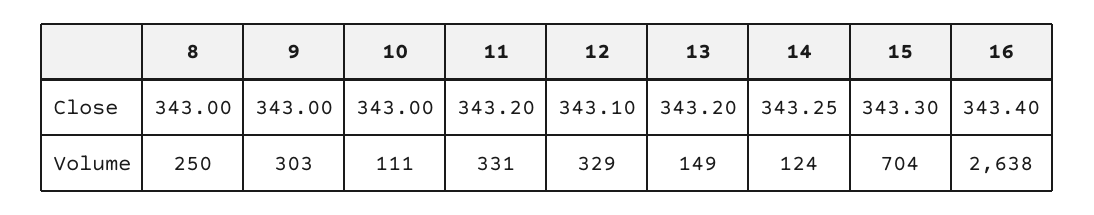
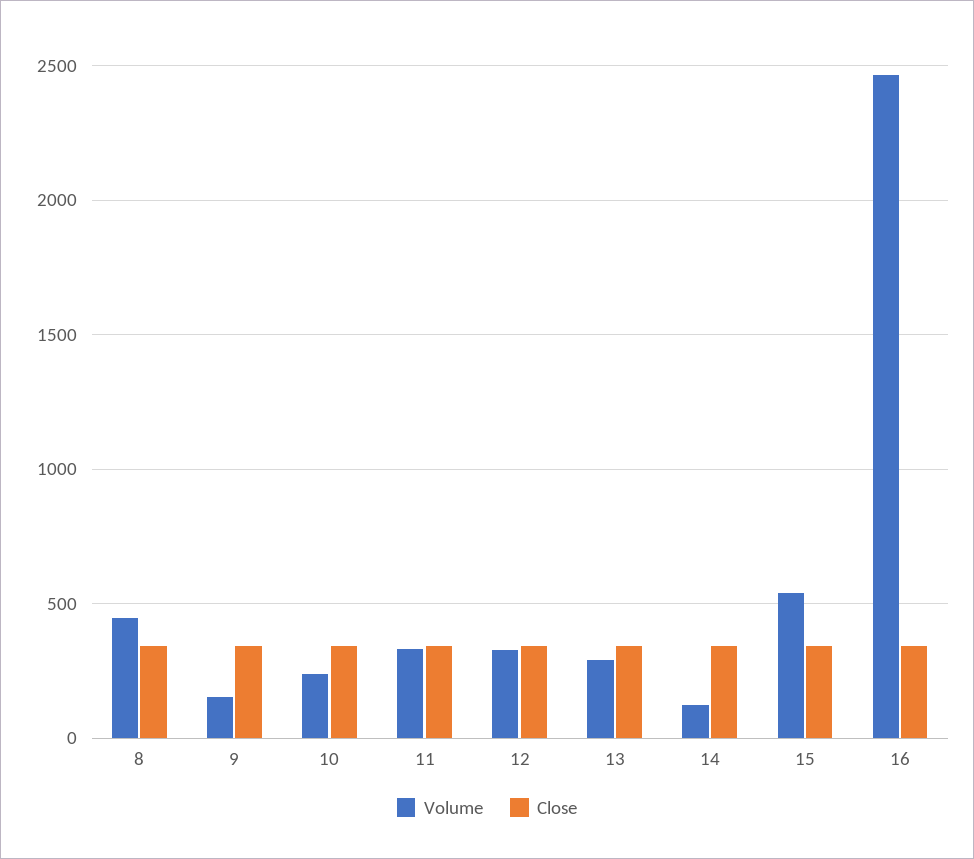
Volume, 8: 250 -> 450
Volume, 9: 303 -> 150
Volume, 10: 111 -> 250
Volume, 13: 149 -> 300
Volume, 15: 704 -> 550
Volume, 16: 2638 -> 2450

